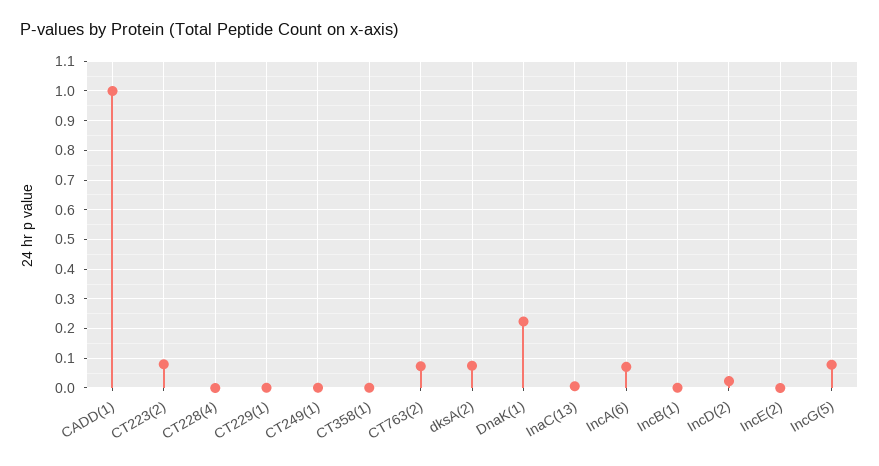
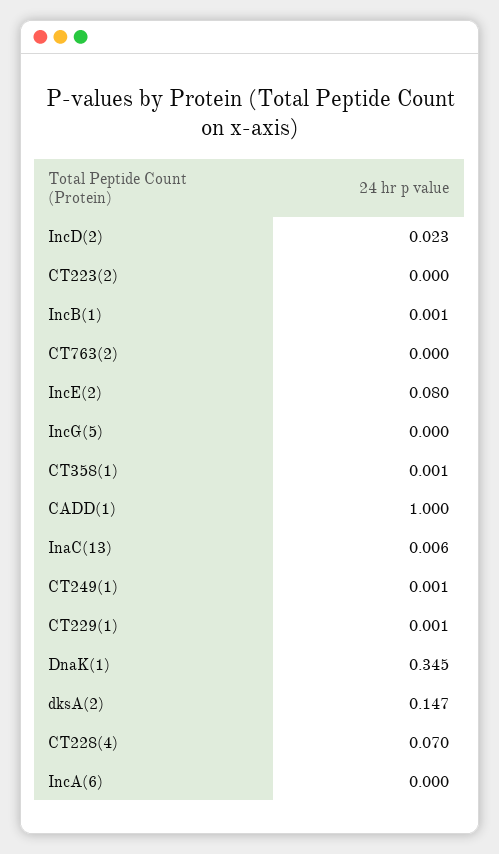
CT223(2): 0.075 -> 0
CT228(4): 0 -> 0.07
CT763(2): 0.075 -> 0
dksA(2): 0.075 -> 0.147
DnaK(1): 0.225 -> 0.345
IncA(6): 0.075 -> 0
IncE(2): 0 -> 0.08
IncG(5): 0.075 -> 0

